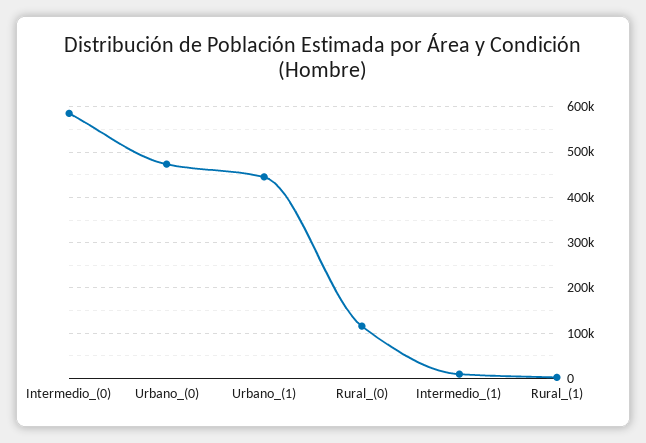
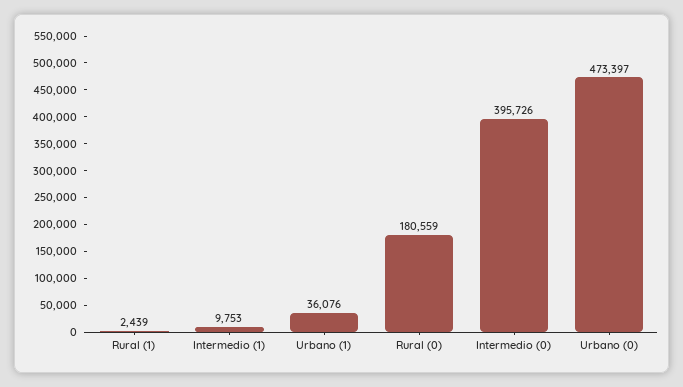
Intermedio_(0): 580000 -> 395726
Urbano_(1): 440000 -> 36076
Rural_(0): 120000 -> 180559

